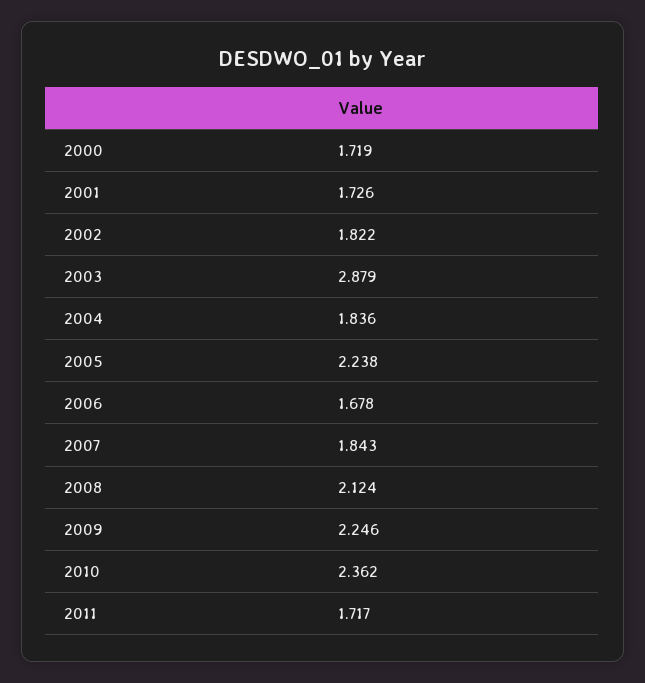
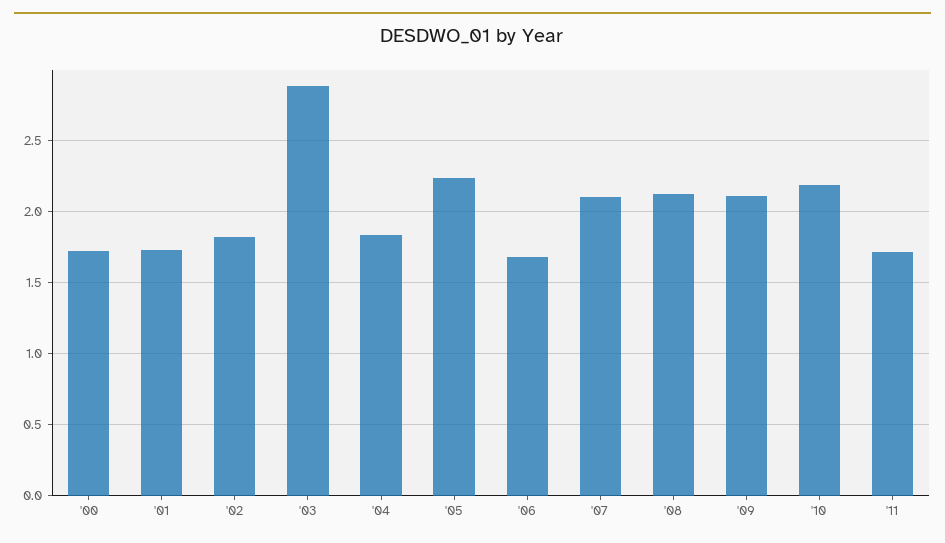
2007: 1.843 -> 2.1
2009: 2.246 -> 2.1
2010: 2.362 -> 2.2

